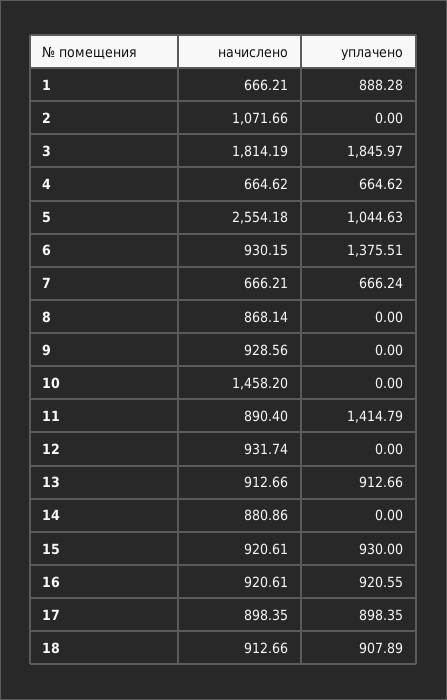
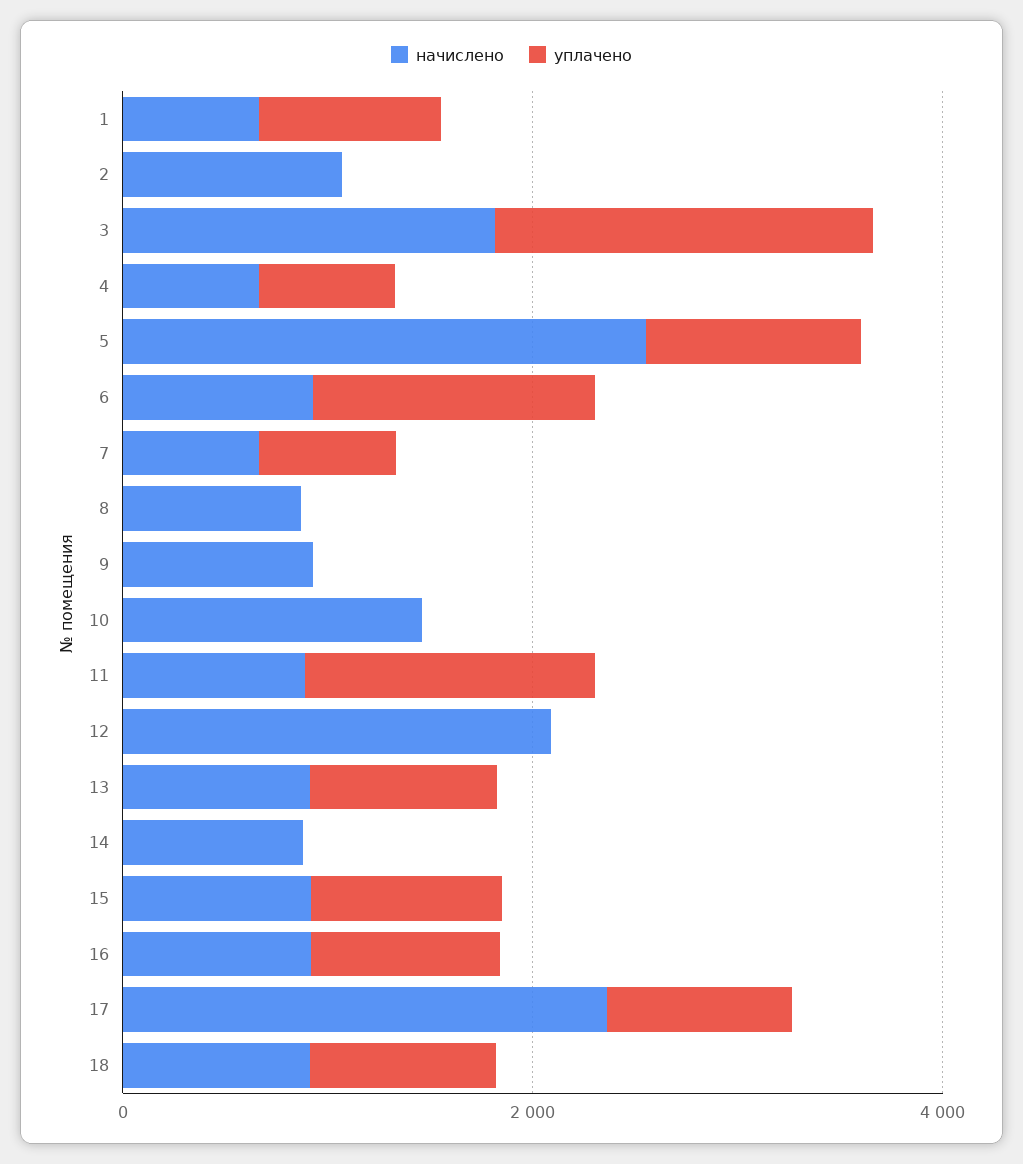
начислено, 12: 931.74 -> 2000
начислено, 17: 898.35 -> 2500

